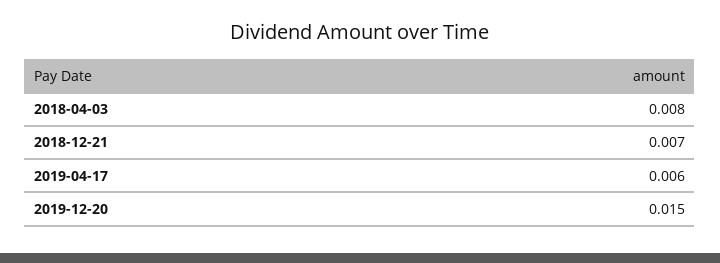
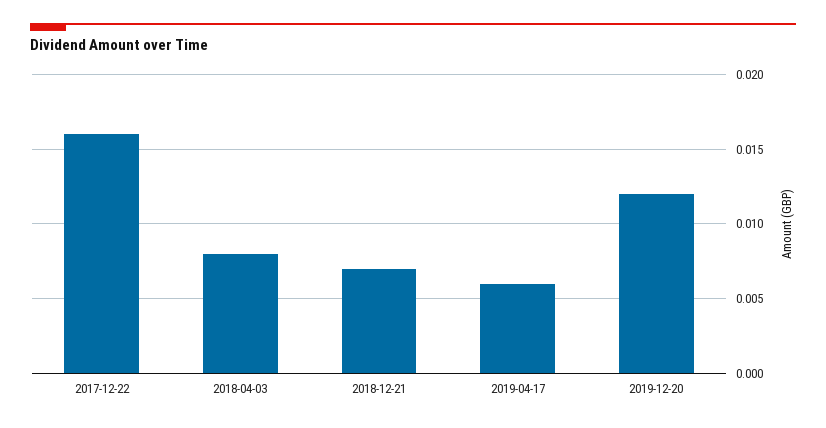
2019-12-20: 0.015 -> 0.012
2017-12-22: none -> 0.016

